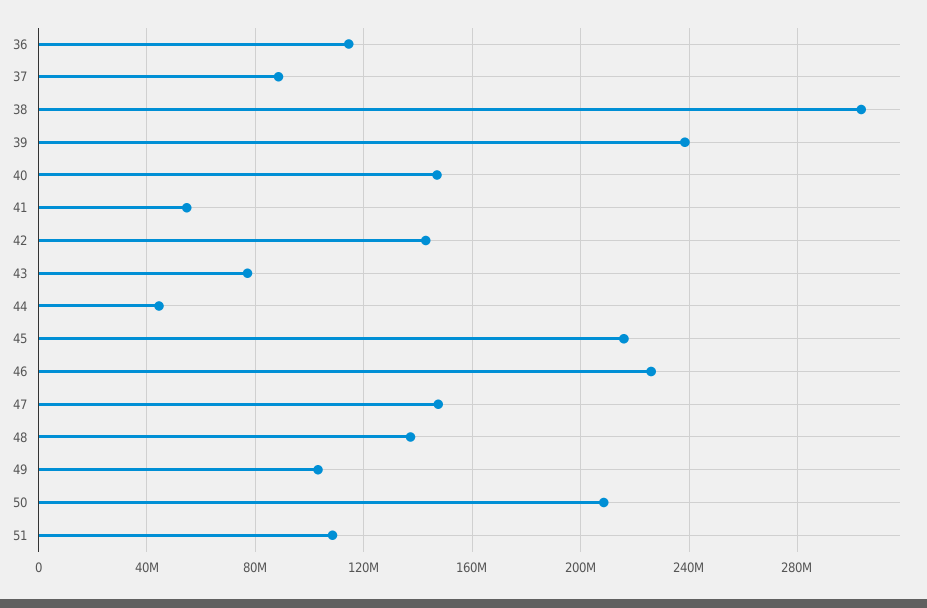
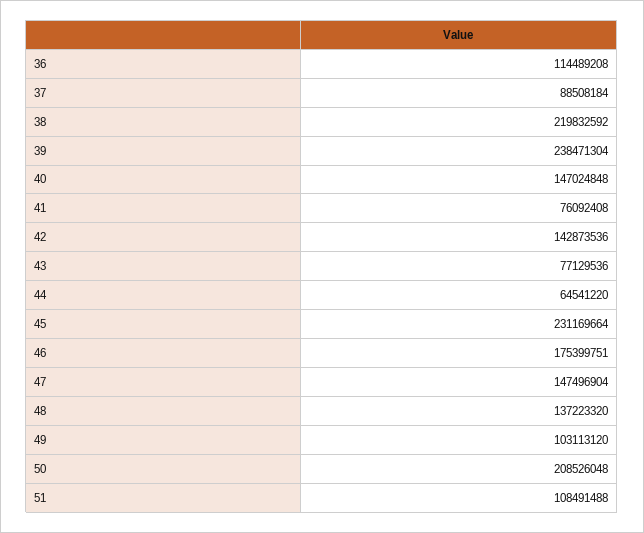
38: 305000000 -> 219832592
41: 55000000 -> 76092408
44: 45000000 -> 64541220
45: 215000000 -> 231169664
46: 225000000 -> 175399751

